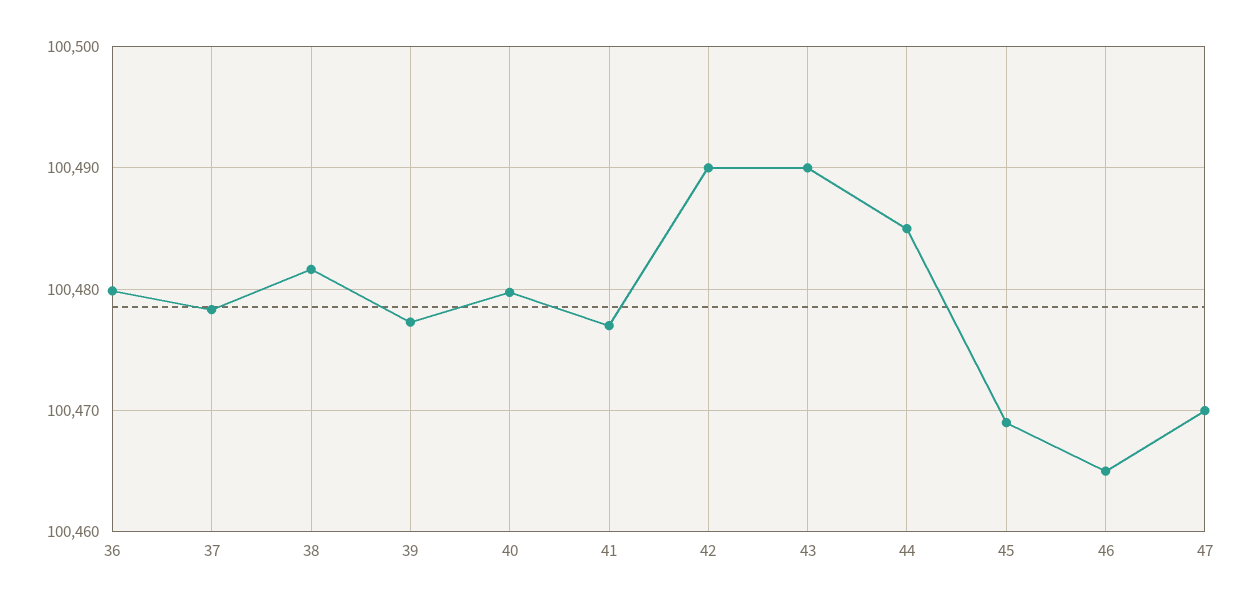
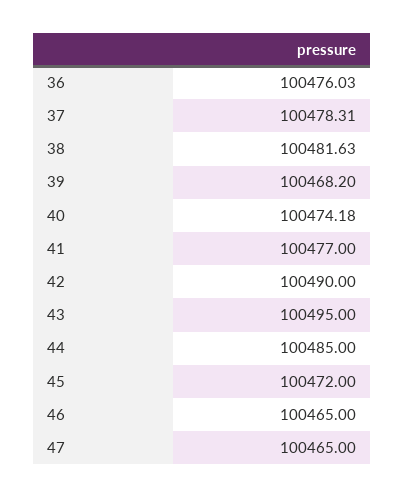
36: 100480 -> 100476.03
39: 100477 -> 100468.2
40: 100480 -> 100474.18
43: 100490 -> 100495
45: 100469 -> 100472
47: 100470 -> 100465

